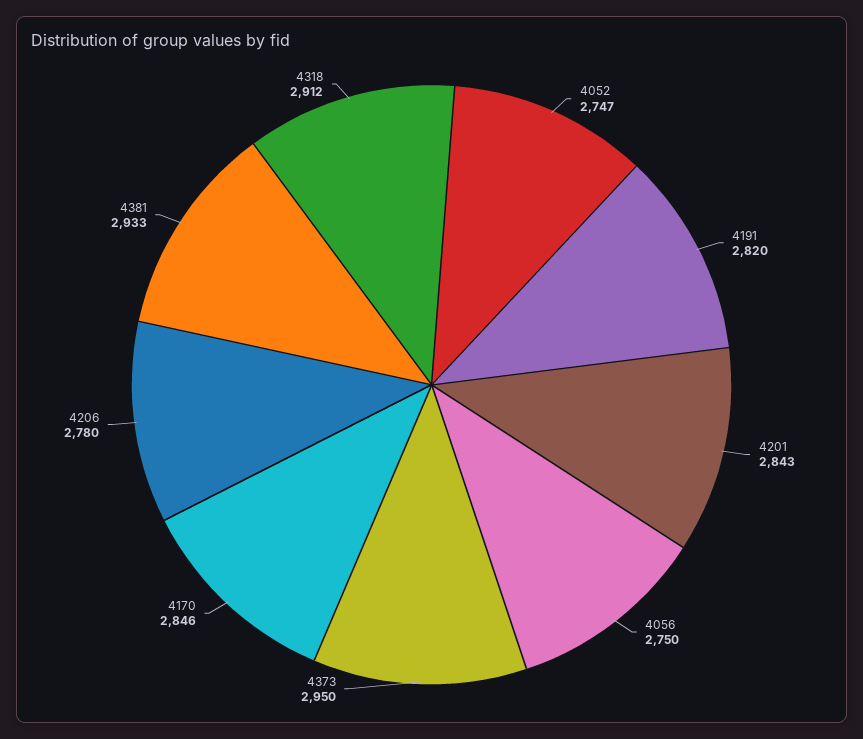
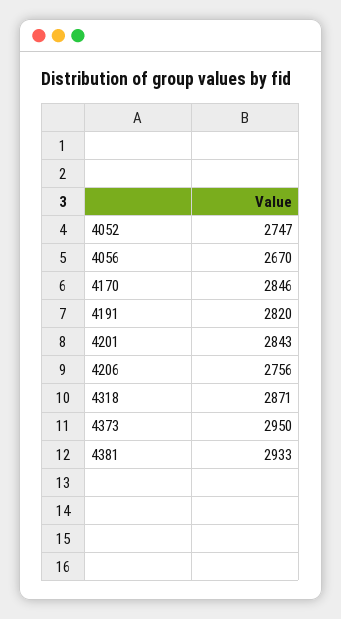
4056: 2750 -> 2670
4206: 2780 -> 2756
4318: 2912 -> 2871

